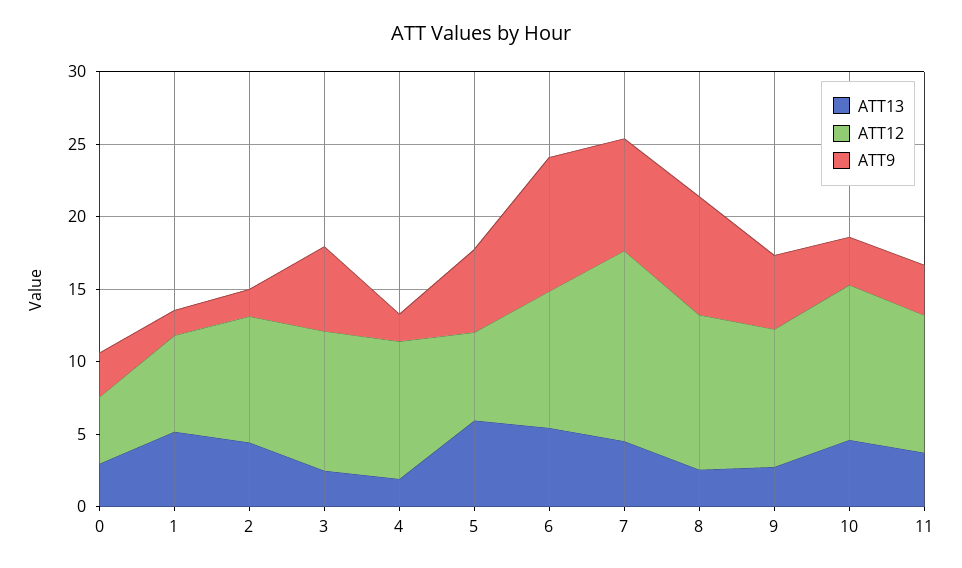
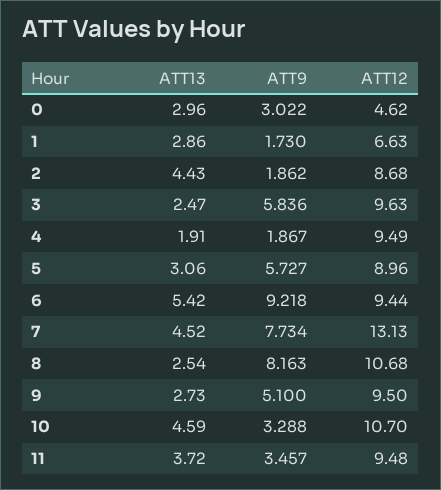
ATT13, 1: 5 -> 2.86
ATT13, 5: 6 -> 3.06
ATT12, 5: 6 -> 8.96

